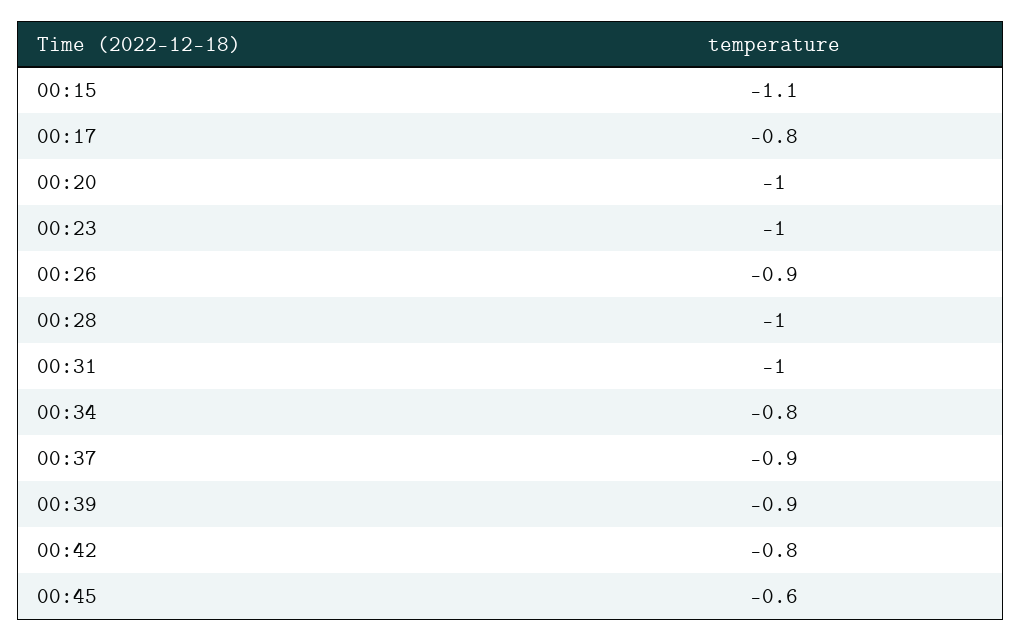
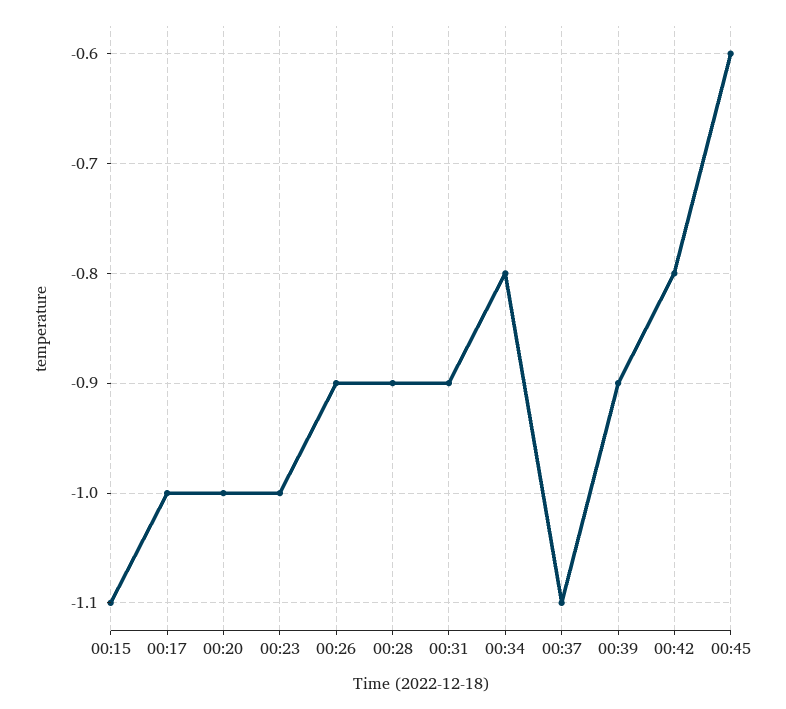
00:17: -0.8 -> -1
00:28: -1 -> -0.9
00:31: -1 -> -0.9
00:37: -0.9 -> -1.1

